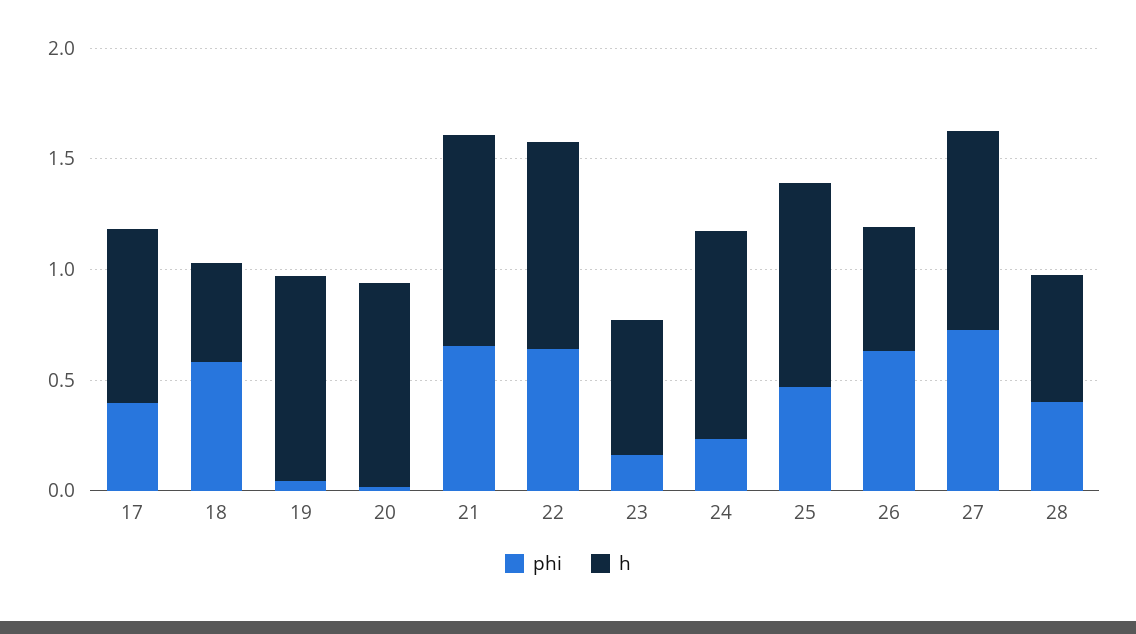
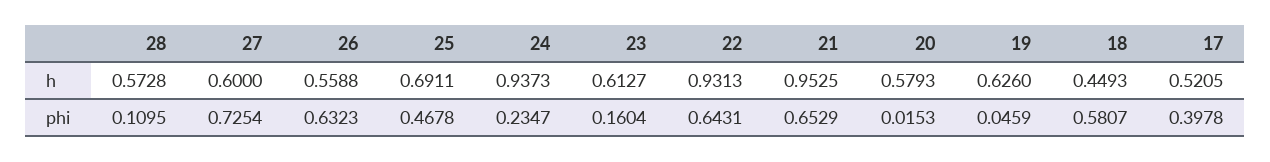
h, 17: 0.8 -> 0.5205
h, 19: 0.9 -> 0.626
h, 20: 0.9 -> 0.5793
h, 25: 0.9 -> 0.6911
h, 27: 0.9 -> 0.6
phi, 28: 0.4 -> 0.1095

